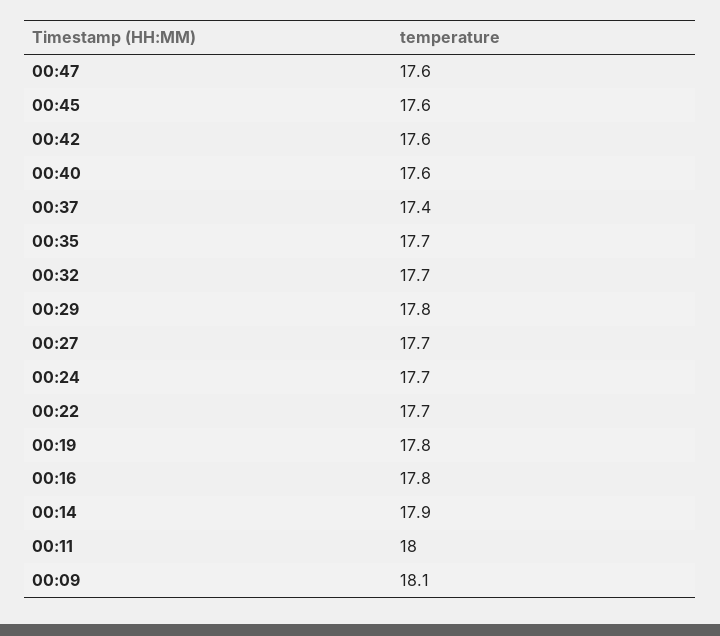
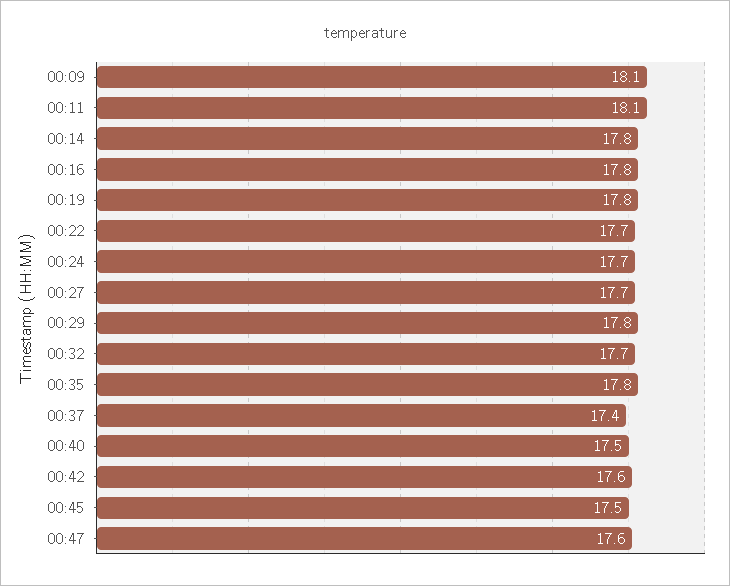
00:45: 17.6 -> 17.5
00:40: 17.6 -> 17.5
00:35: 17.7 -> 17.8
00:14: 17.9 -> 17.8
00:11: 18 -> 18.1

